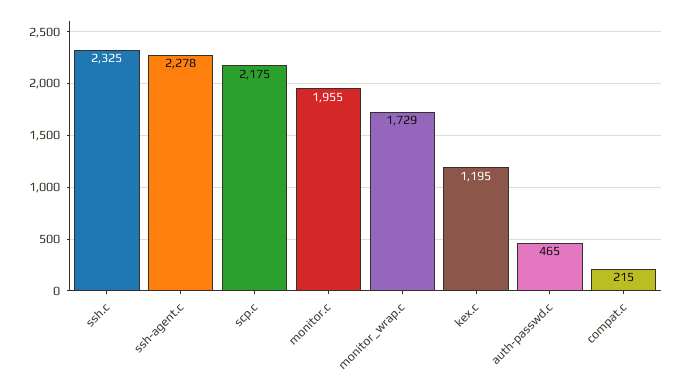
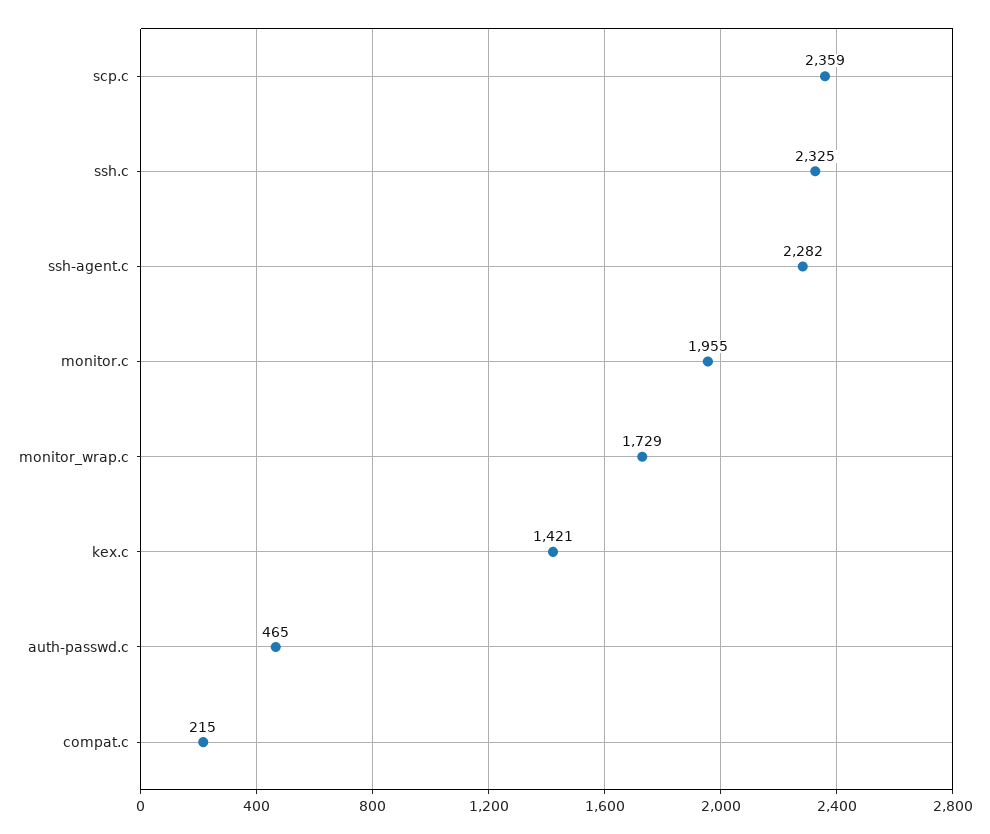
ssh-agent.c: 2278 -> 2282
scp.c: 2175 -> 2359
kex.c: 1195 -> 1421

